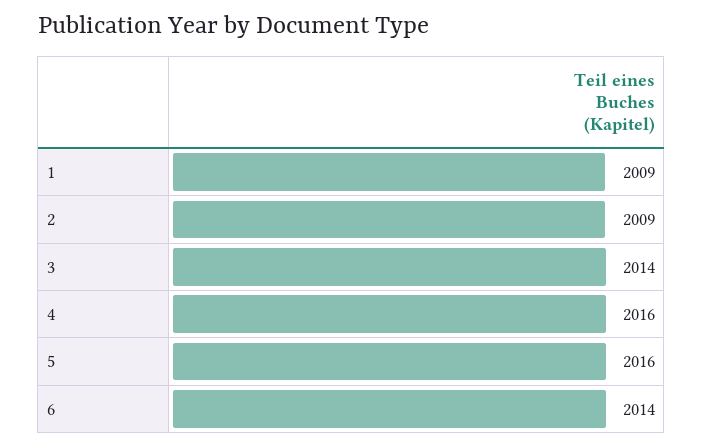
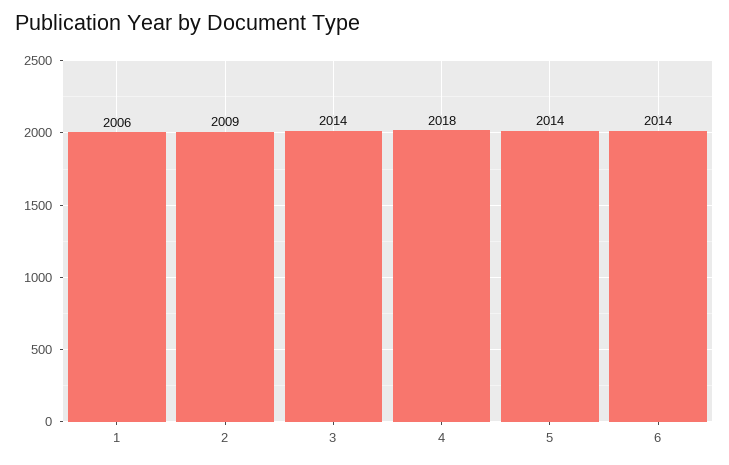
1: 2009 -> 2006
4: 2016 -> 2018
5: 2016 -> 2014

